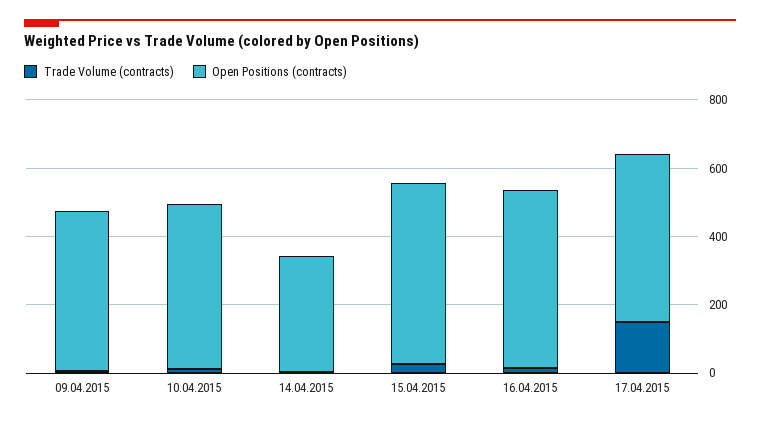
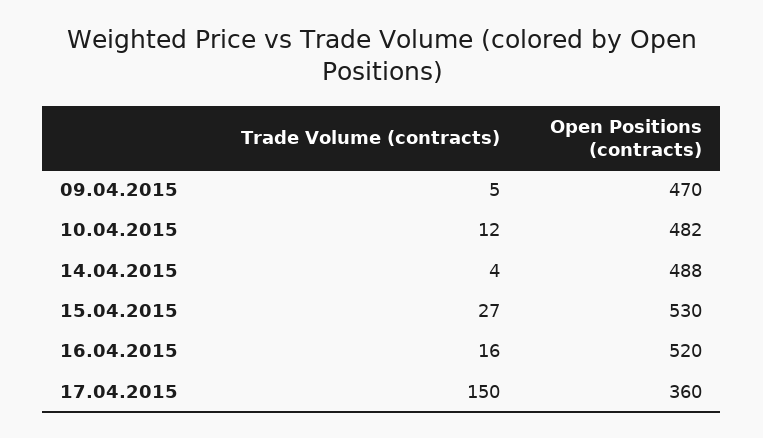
Open Positions (contracts), 14.04.2015: 350 -> 488
Open Positions (contracts), 17.04.2015: 500 -> 360

